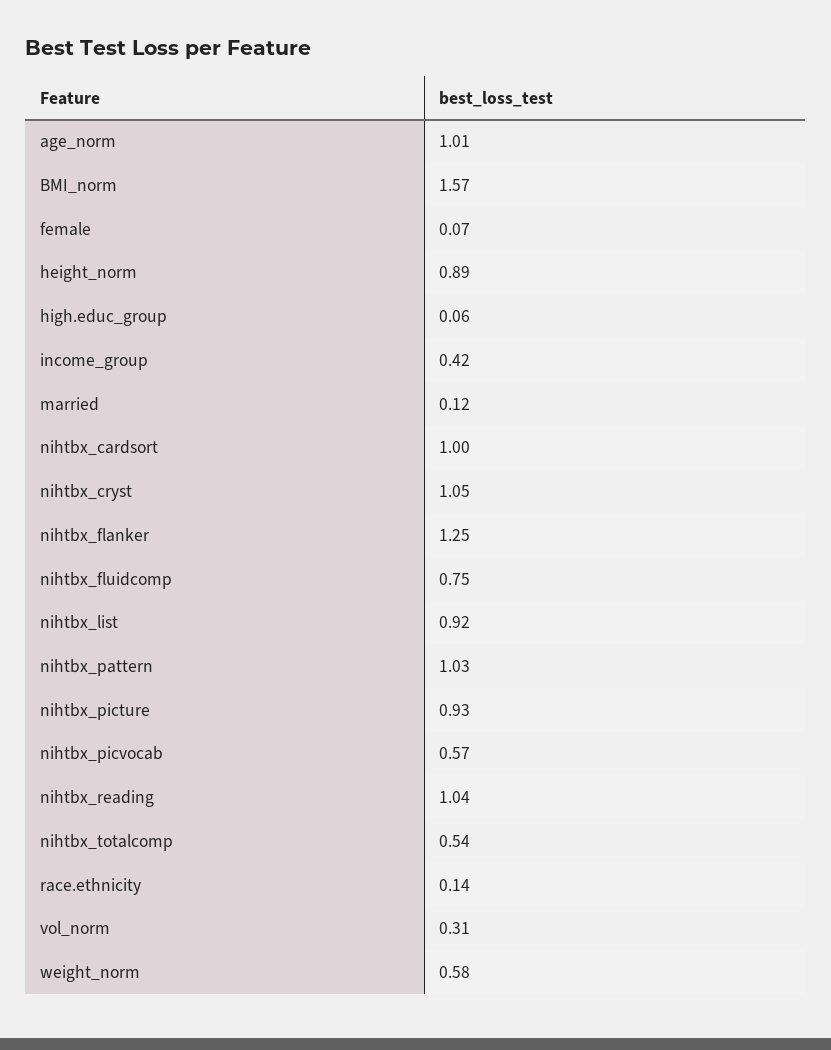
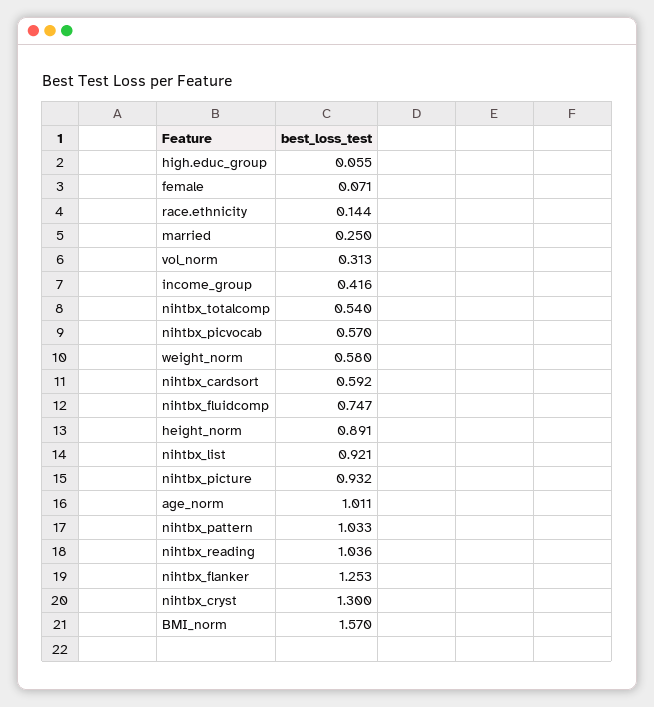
married: 0.12 -> 0.25
nihtbx_cardsort: 1 -> 0.592
nihtbx_cryst: 1.05 -> 1.3

